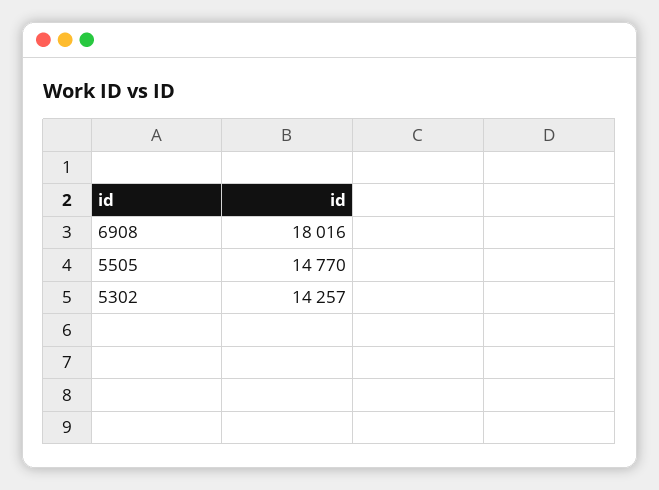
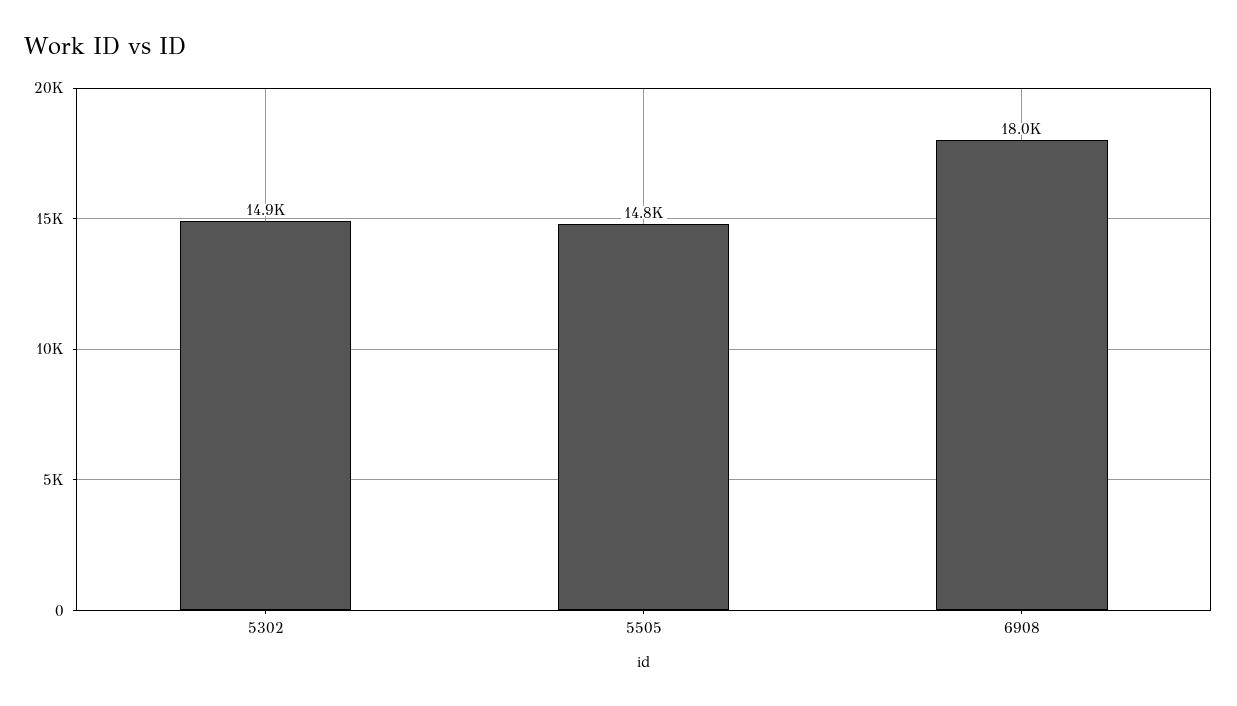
5302: 14257 -> 14900

